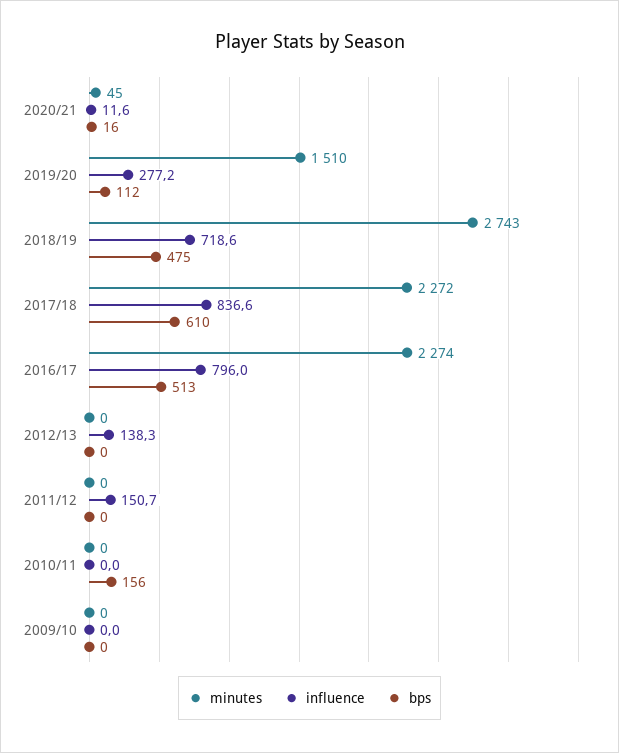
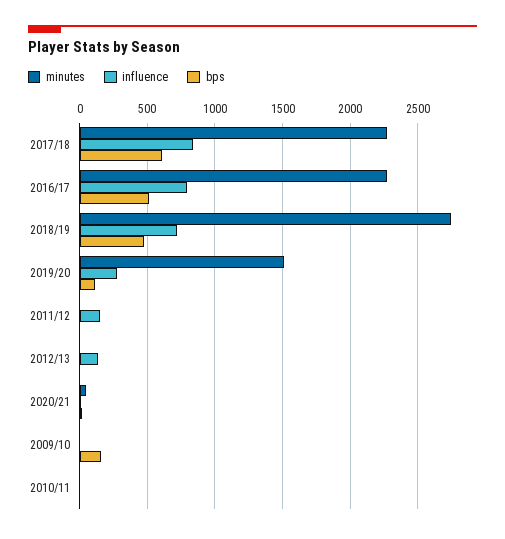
bps, 2010/11: 156 -> 0
bps, 2009/10: 0 -> 150

